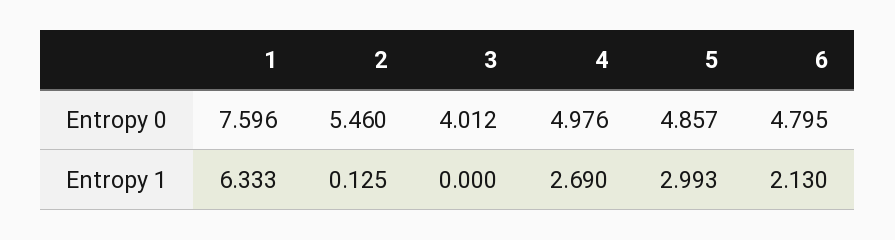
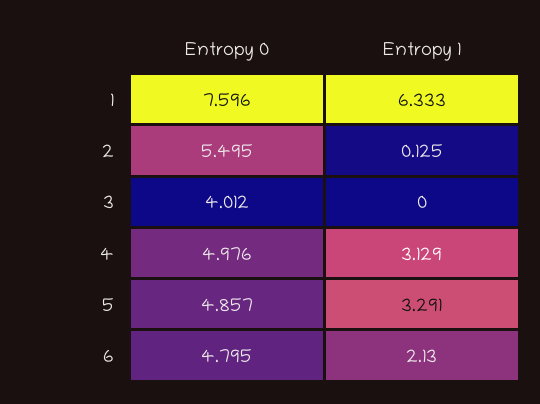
2, Entropy 0: 5.46 -> 5.495
4, Entropy 1: 2.69 -> 3.129
5, Entropy 1: 2.993 -> 3.291

